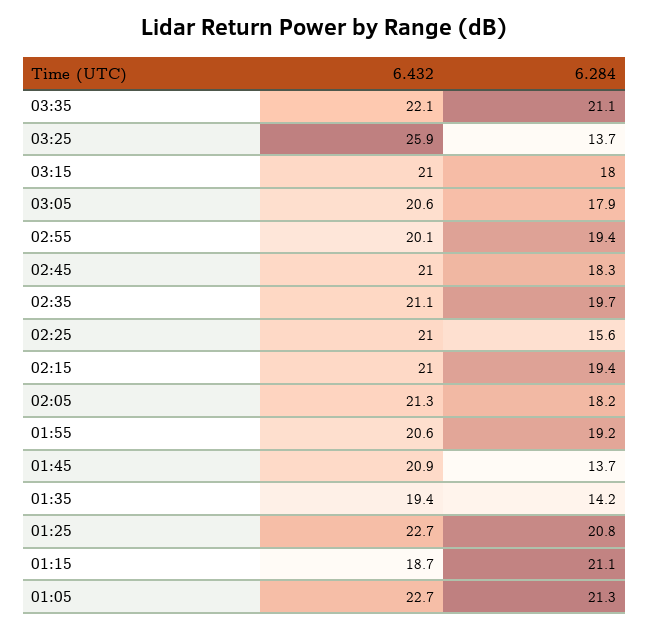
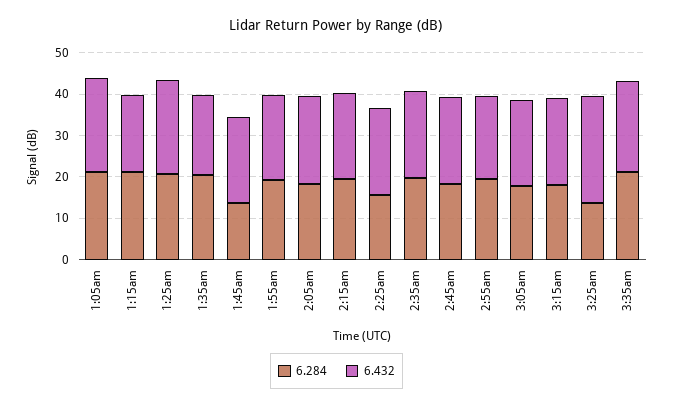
6.284, 01:35: 14.2 -> 20

